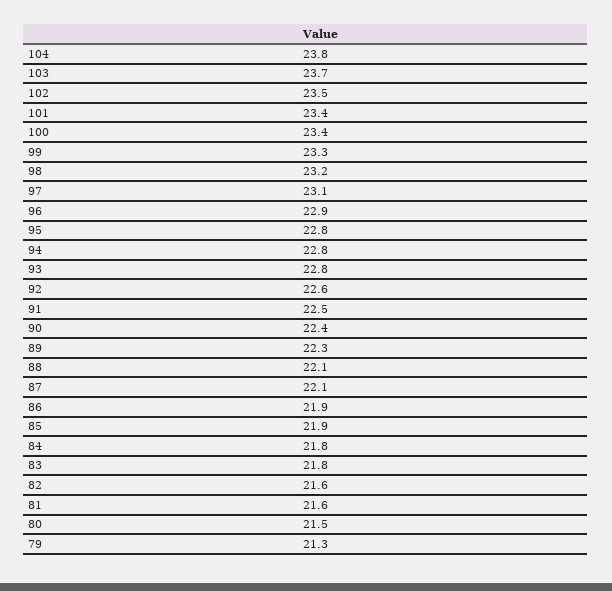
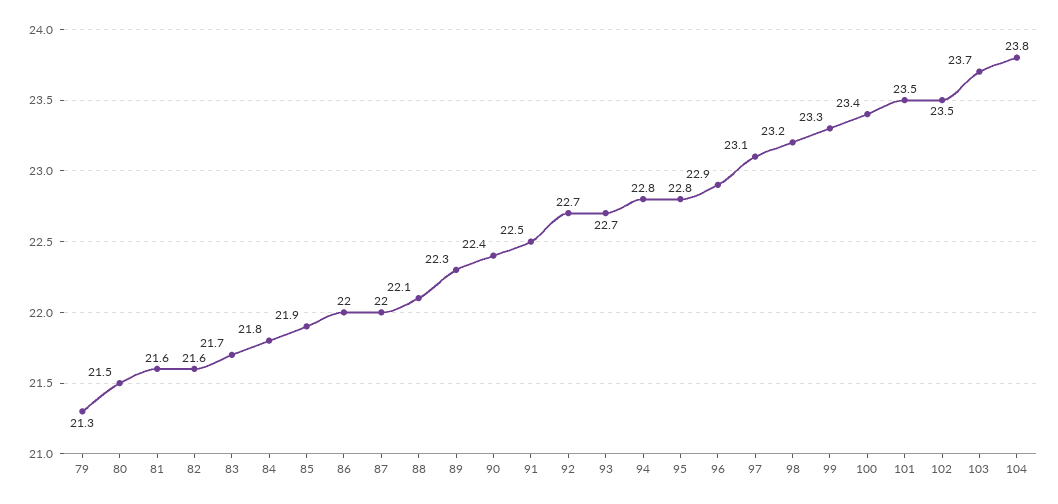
101: 23.4 -> 23.5
93: 22.8 -> 22.7
92: 22.6 -> 22.7
87: 22.1 -> 22
86: 21.9 -> 22
83: 21.8 -> 21.7

